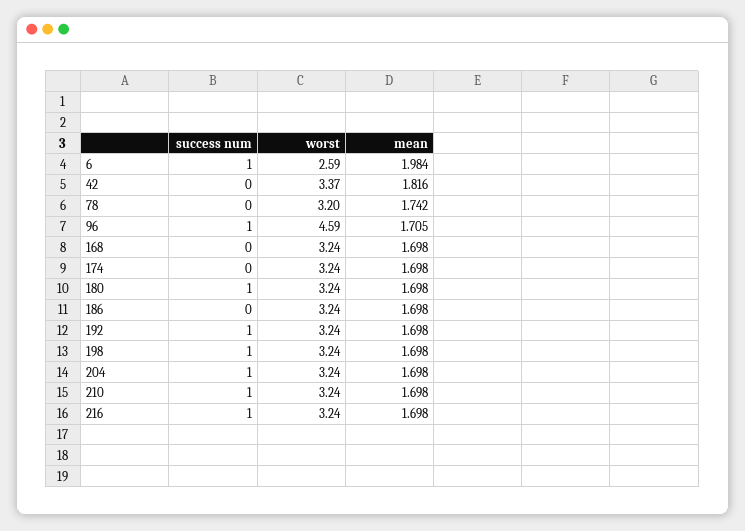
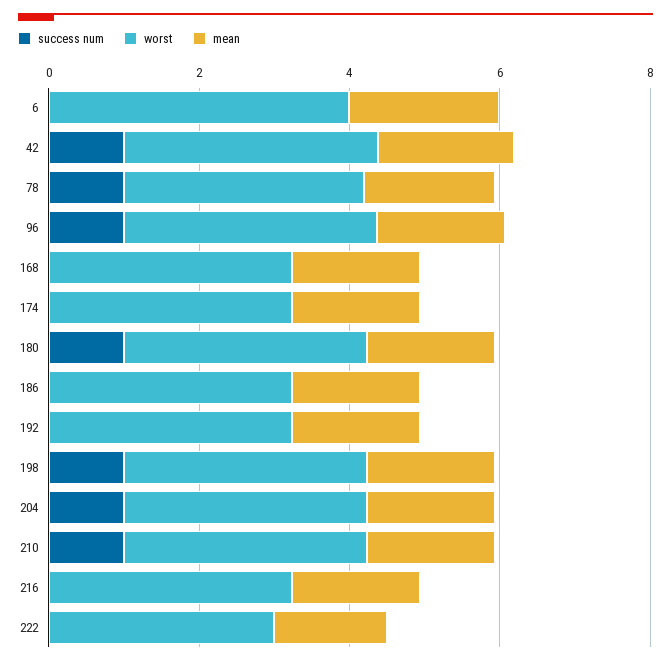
success num, 6: 1 -> 0
worst, 6: 2.59 -> 4
success num, 42: 0 -> 1
success num, 78: 0 -> 1
worst, 96: 4.59 -> 3.5
success num, 192: 1 -> 0
success num, 216: 1 -> 0
success num, 222: none -> 0
worst, 222: none -> 3
mean, 222: none -> 1.5

